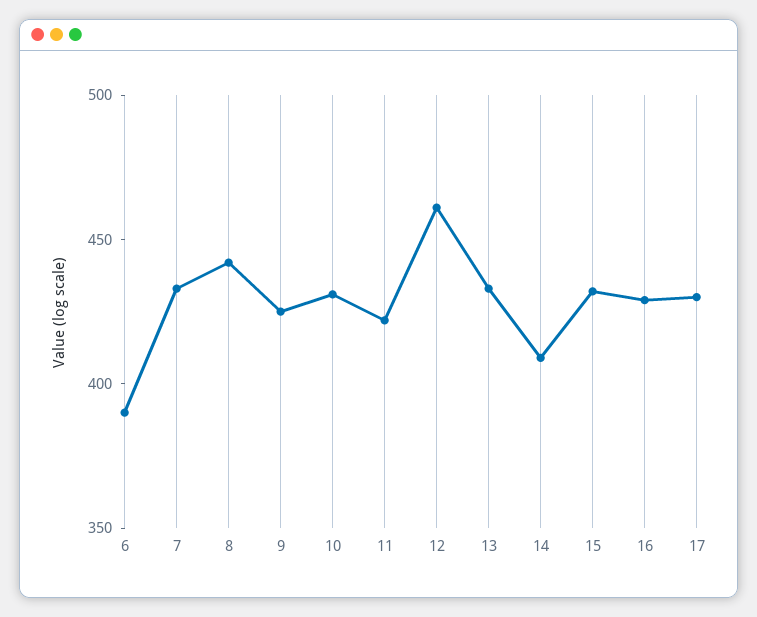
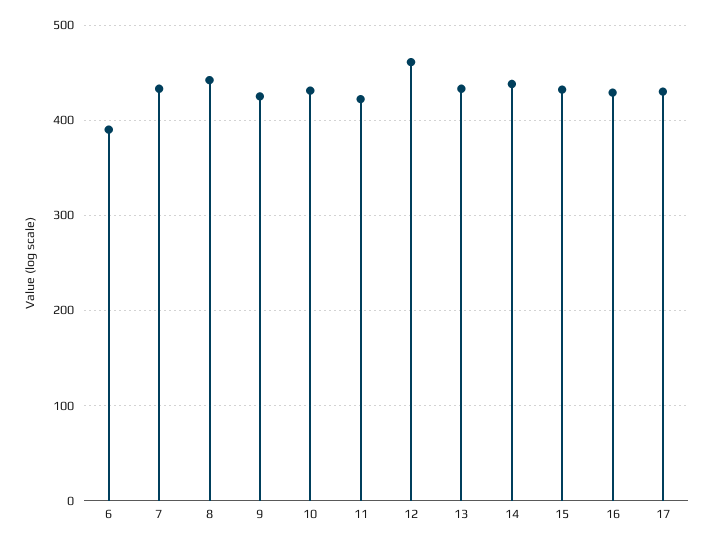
14: 410 -> 440

